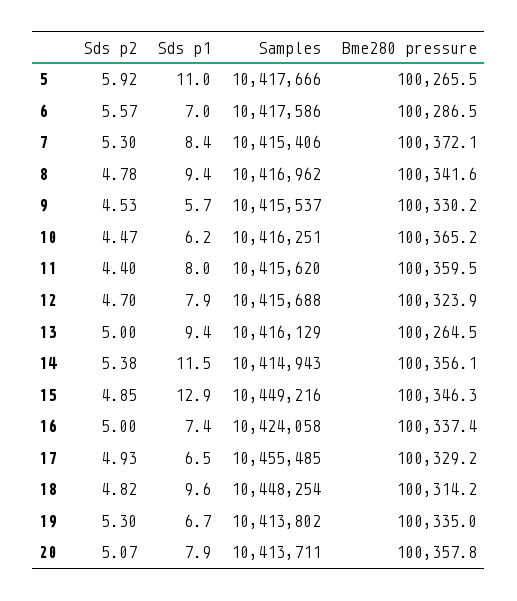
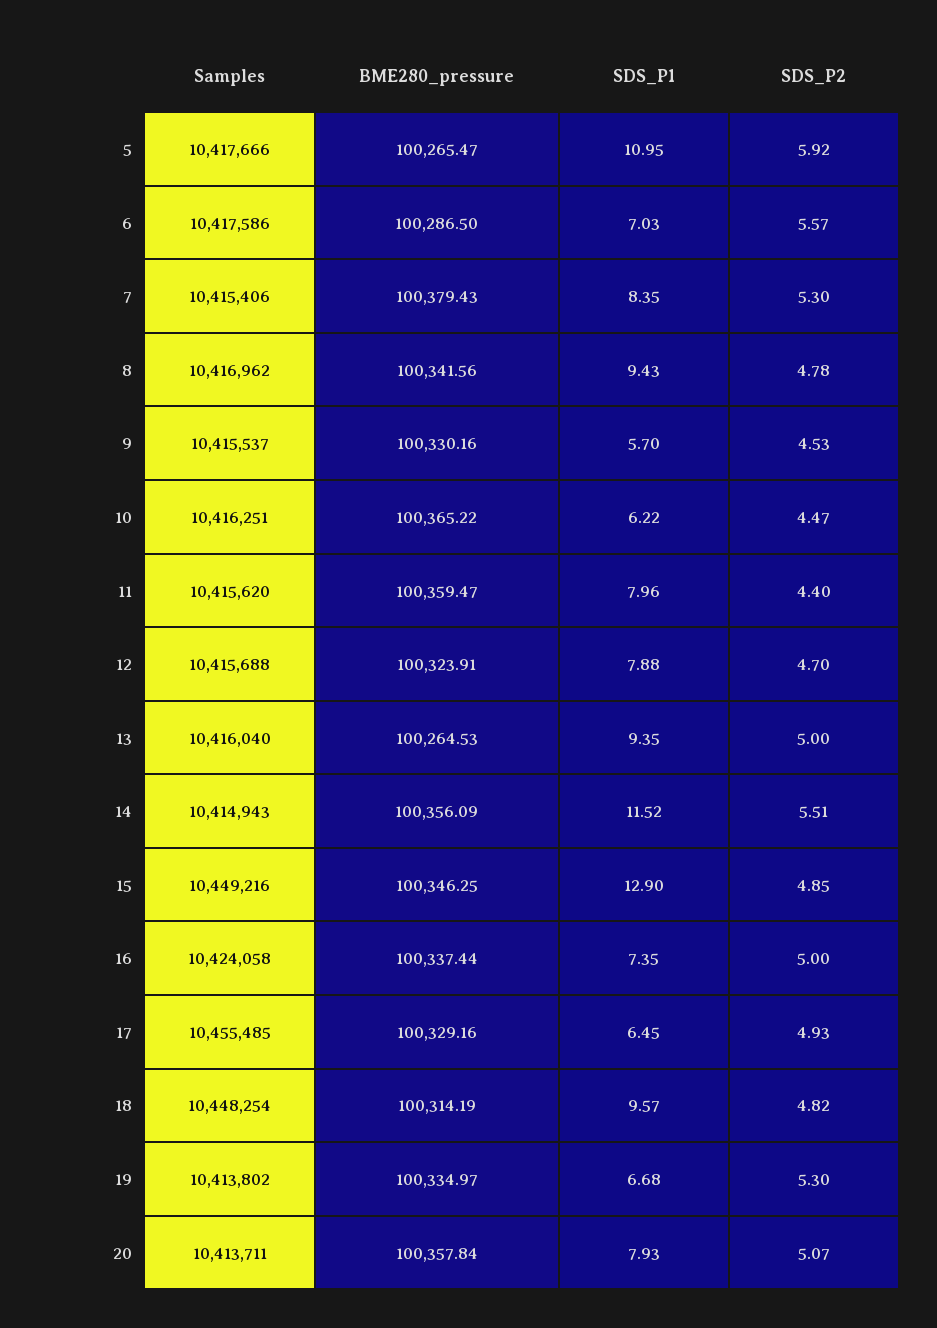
Bme280 pressure, 7: 100372.1 -> 100379.43
Samples, 13: 10416129 -> 10416040
Sds p2, 14: 5.38 -> 5.51

